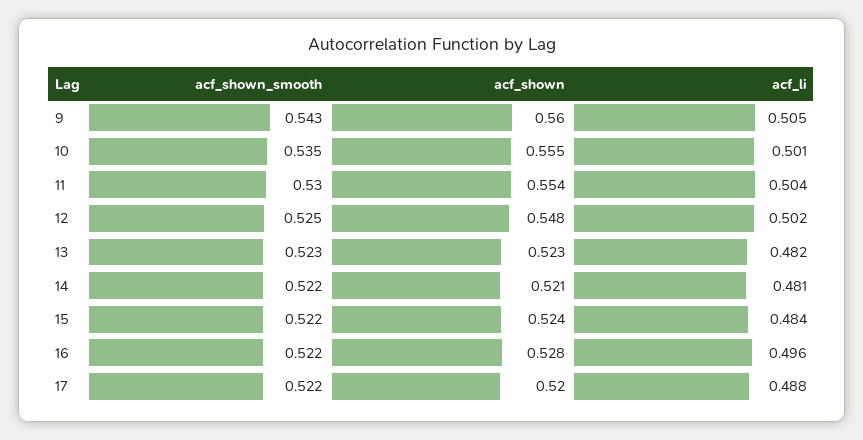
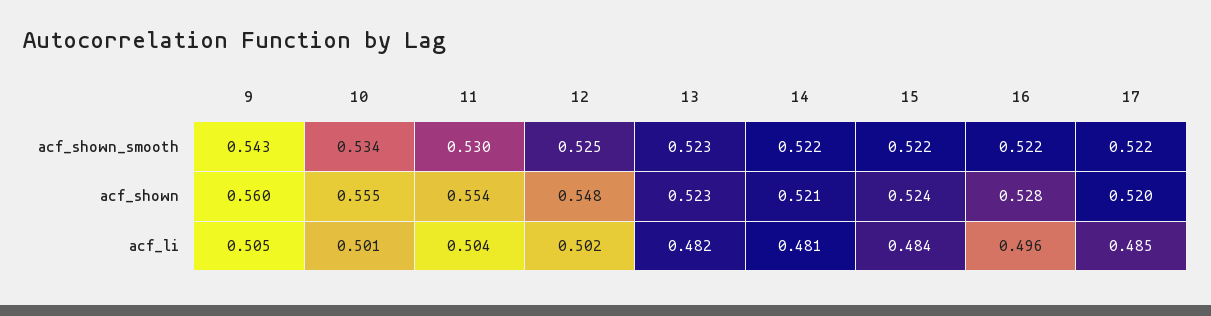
acf_shown_smooth, 10: 0.535 -> 0.534
acf_li, 17: 0.488 -> 0.485

